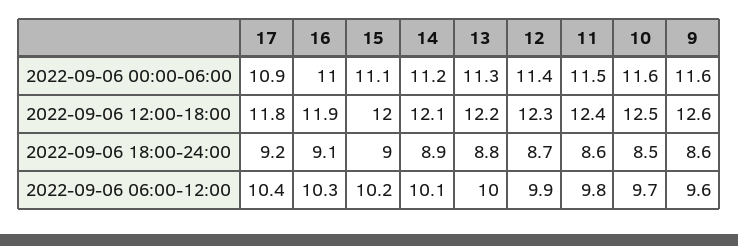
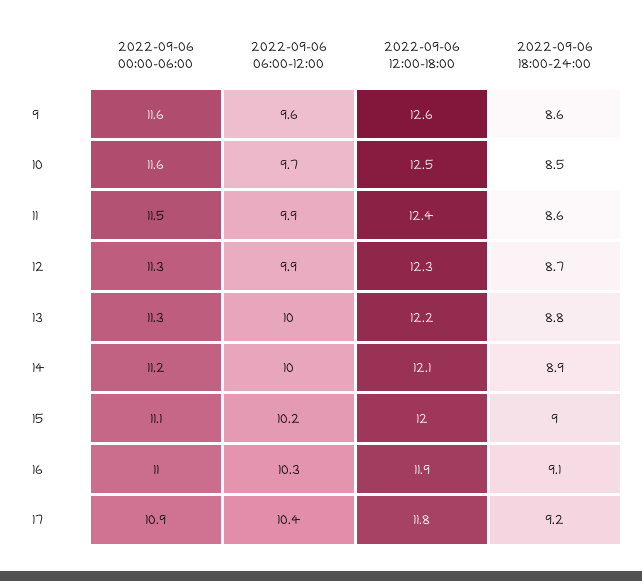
12, 2022-09-06 00:00-06:00: 11.4 -> 11.3
14, 2022-09-06 06:00-12:00: 10.1 -> 10
11, 2022-09-06 06:00-12:00: 9.8 -> 9.9

